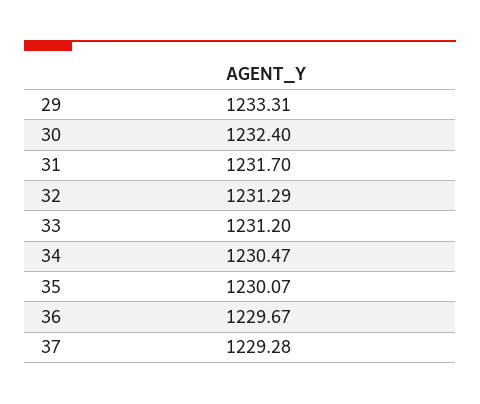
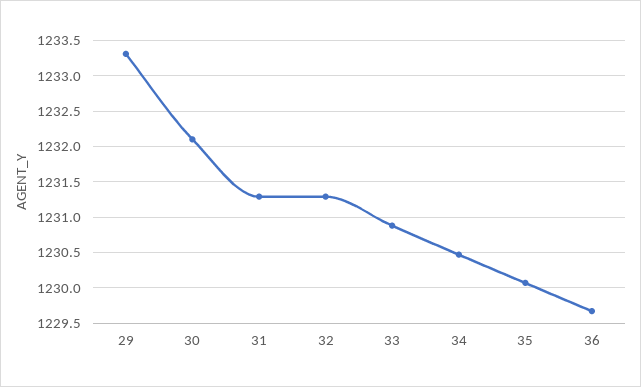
30: 1232.4 -> 1232.1
31: 1231.7 -> 1231.3
33: 1231.2 -> 1230.9
37: 1229.28 -> none

